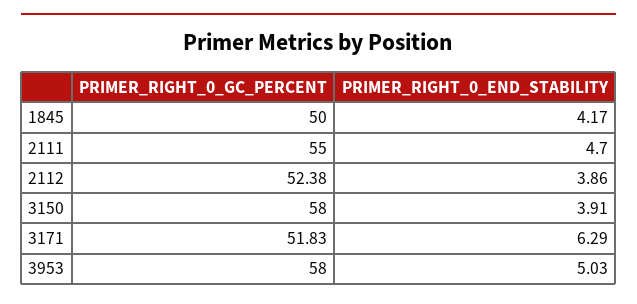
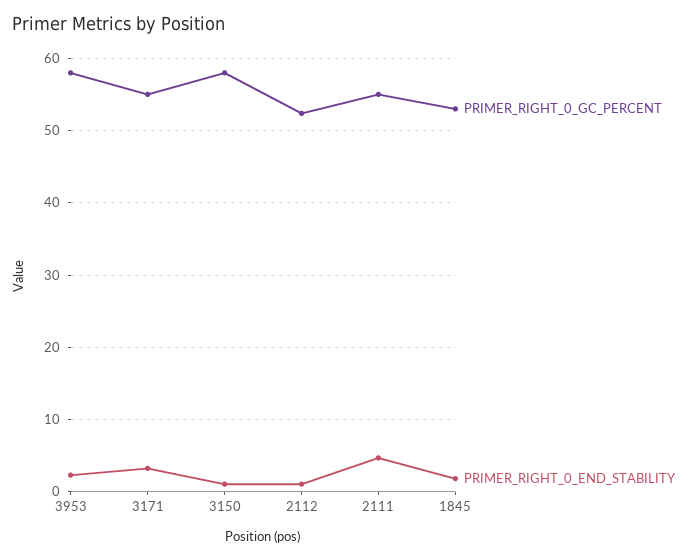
PRIMER_RIGHT_0_GC_PERCENT, 1845: 50 -> 53
PRIMER_RIGHT_0_END_STABILITY, 1845: 4.17 -> 2
PRIMER_RIGHT_0_END_STABILITY, 2112: 3.86 -> 1
PRIMER_RIGHT_0_END_STABILITY, 3150: 3.91 -> 1
PRIMER_RIGHT_0_GC_PERCENT, 3171: 51.83 -> 55
PRIMER_RIGHT_0_END_STABILITY, 3171: 6.29 -> 3
PRIMER_RIGHT_0_END_STABILITY, 3953: 5.03 -> 2

